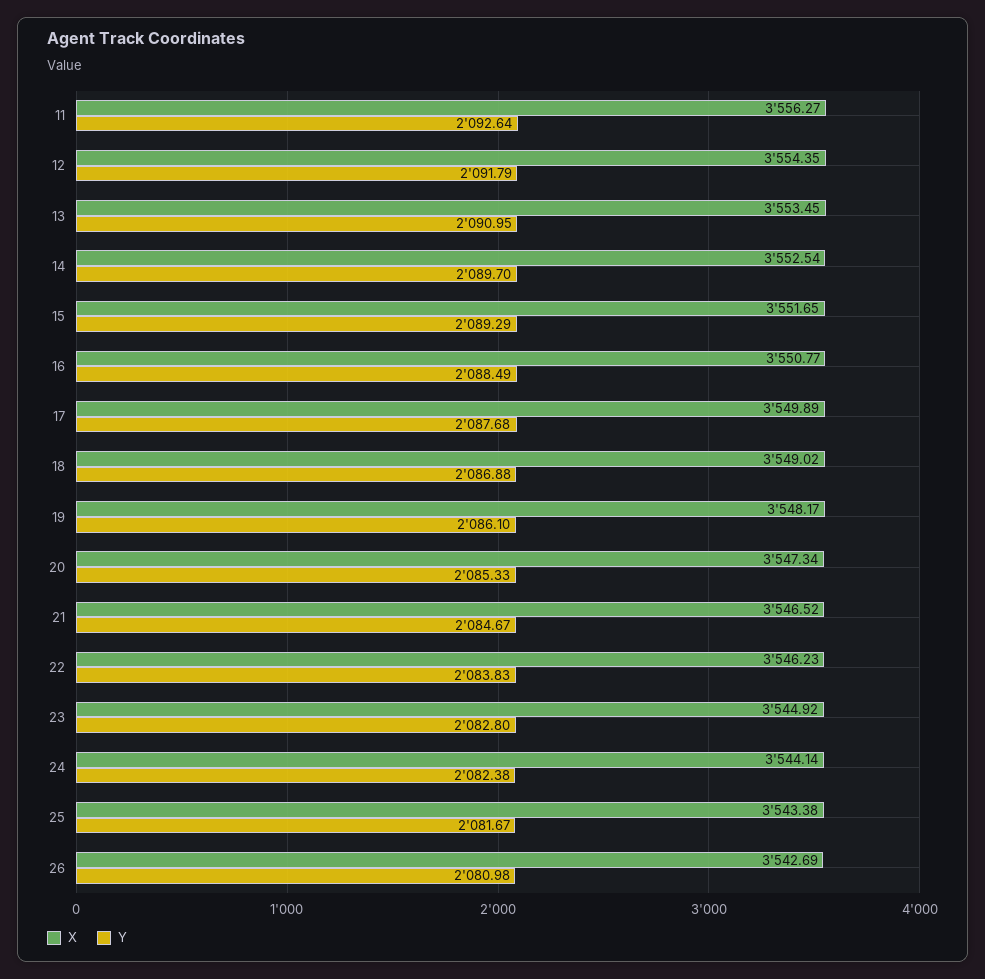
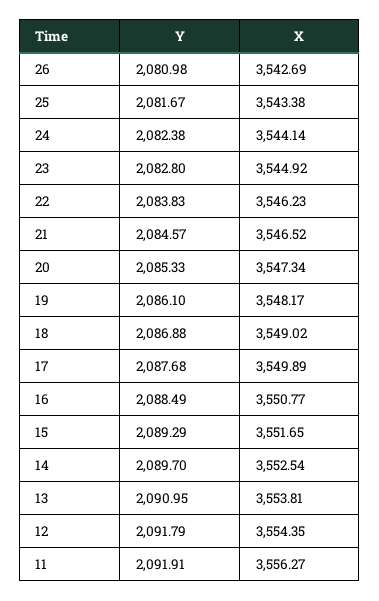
Y, 11: 2092.64 -> 2091.91
X, 13: 3553.45 -> 3553.81
Y, 21: 2084.67 -> 2084.57

